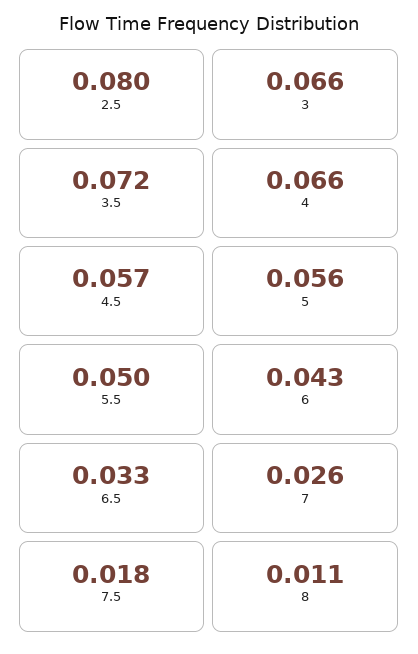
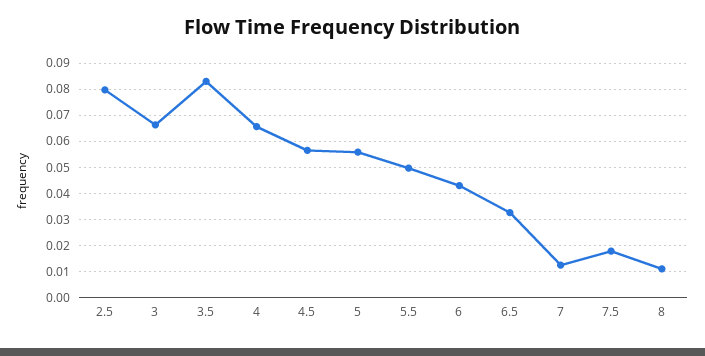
3.5: 0.072 -> 0.0825
7: 0.026 -> 0.0125

